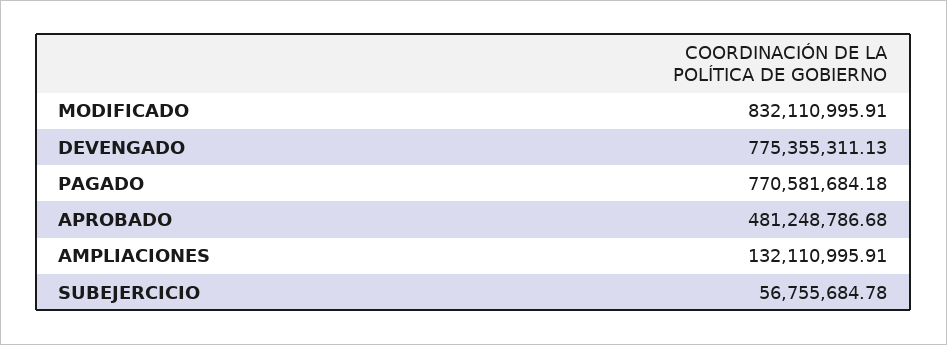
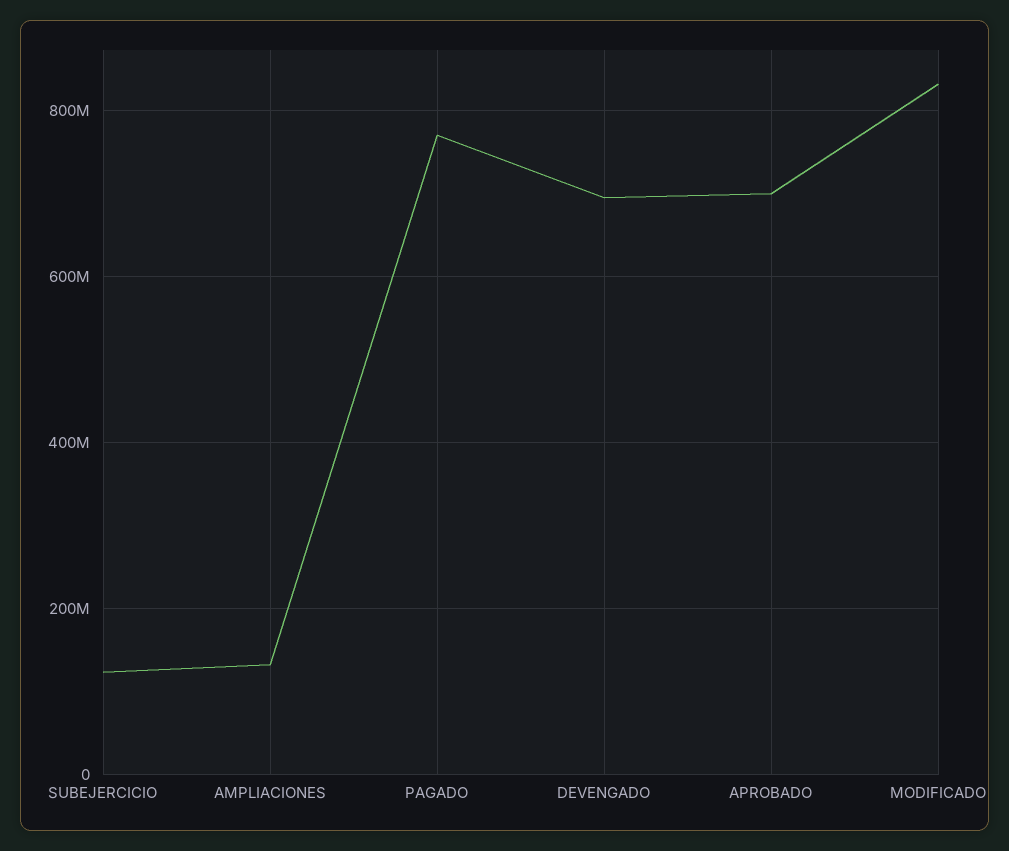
DEVENGADO: 775355311.13 -> 700000000
APROBADO: 481248786.68 -> 700000000
SUBEJERCICIO: 56755684.78 -> 120000000

